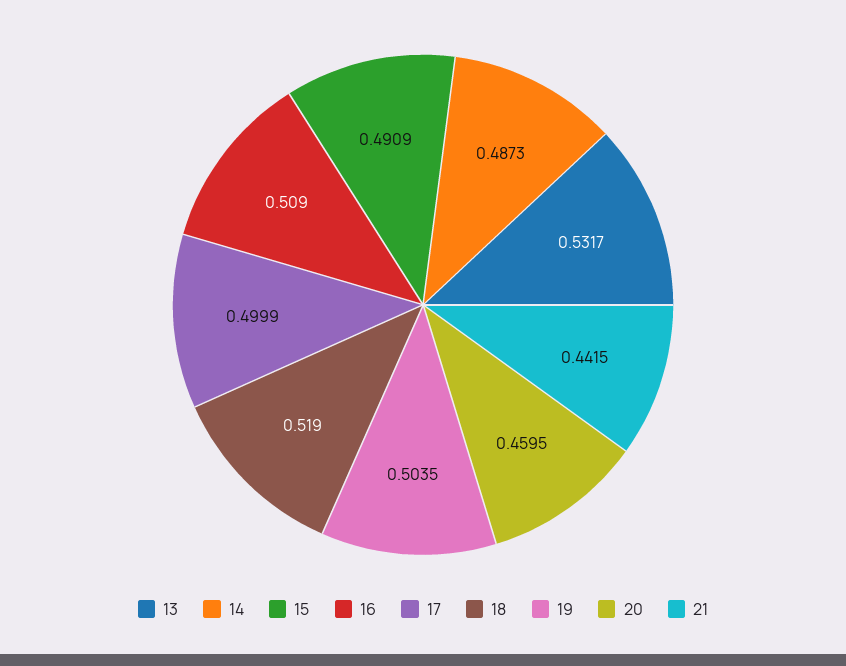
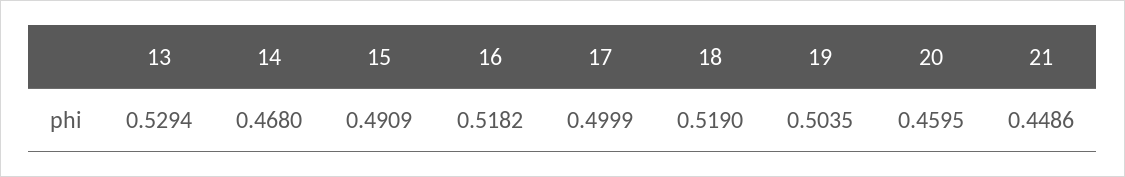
13: 0.5317 -> 0.5294
14: 0.4873 -> 0.468
16: 0.509 -> 0.5182
21: 0.4415 -> 0.4486

